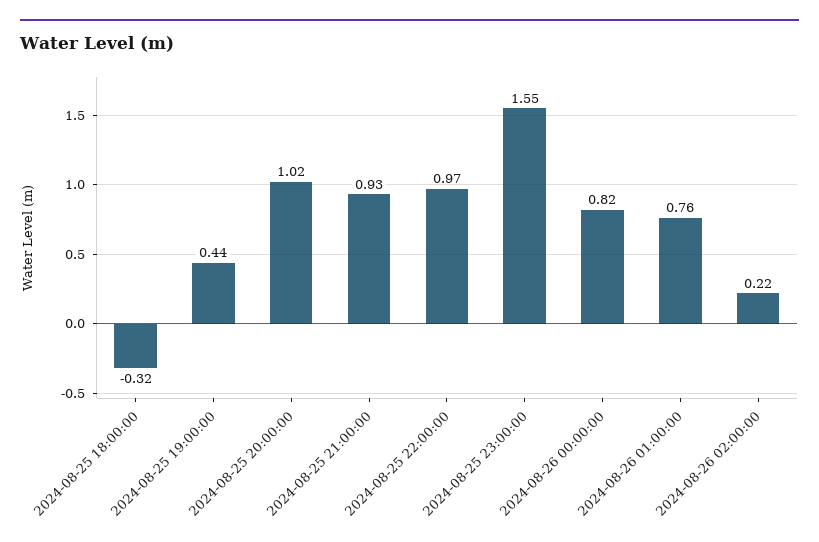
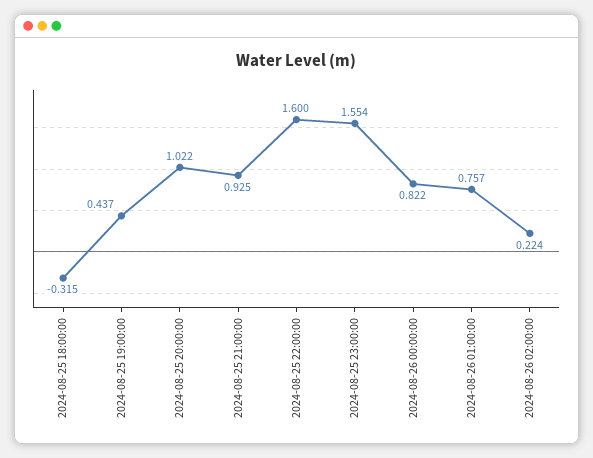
2024-08-25 22:00:00: 0.97 -> 1.6

